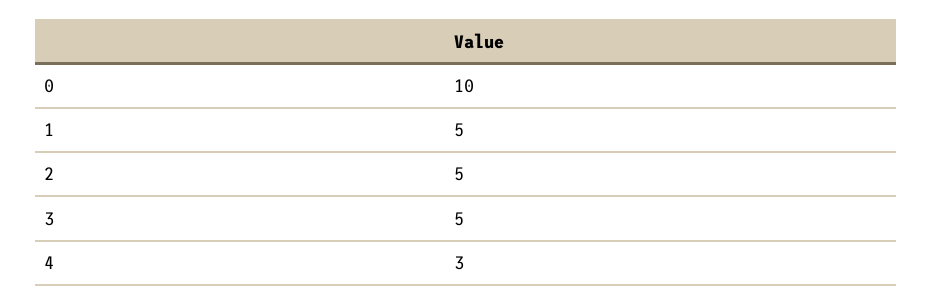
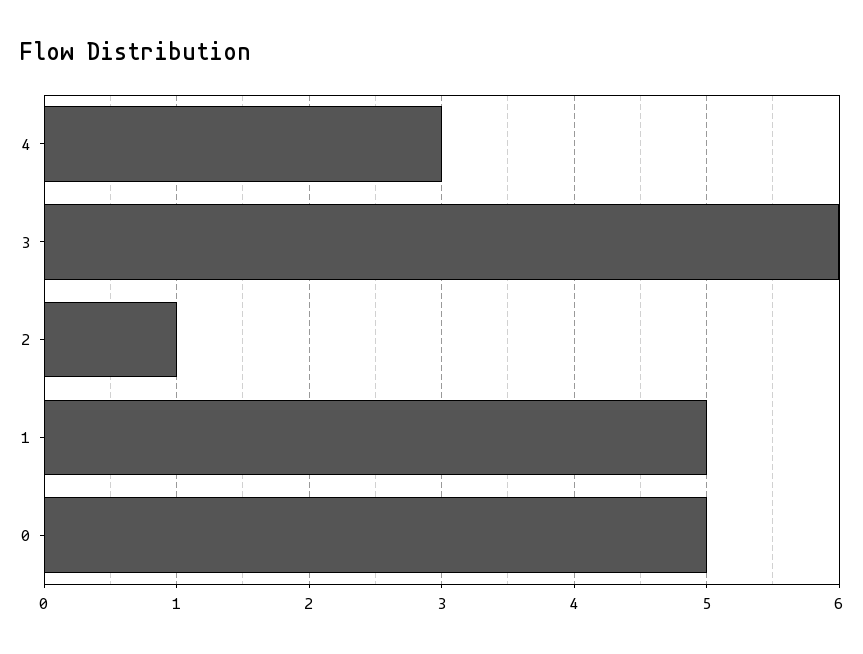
0: 10 -> 5
2: 5 -> 1
3: 5 -> 6

